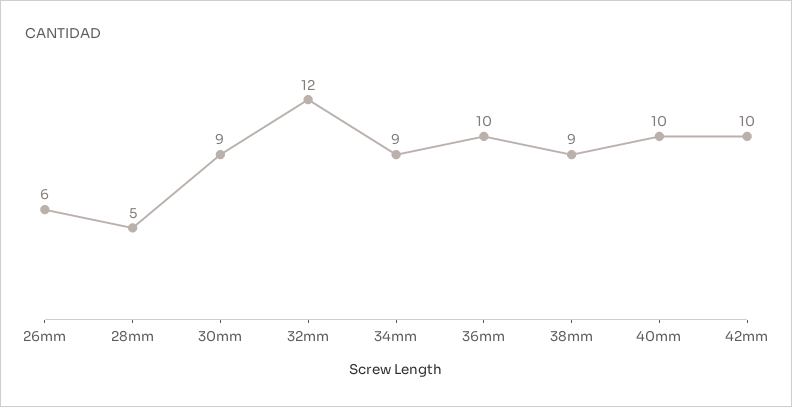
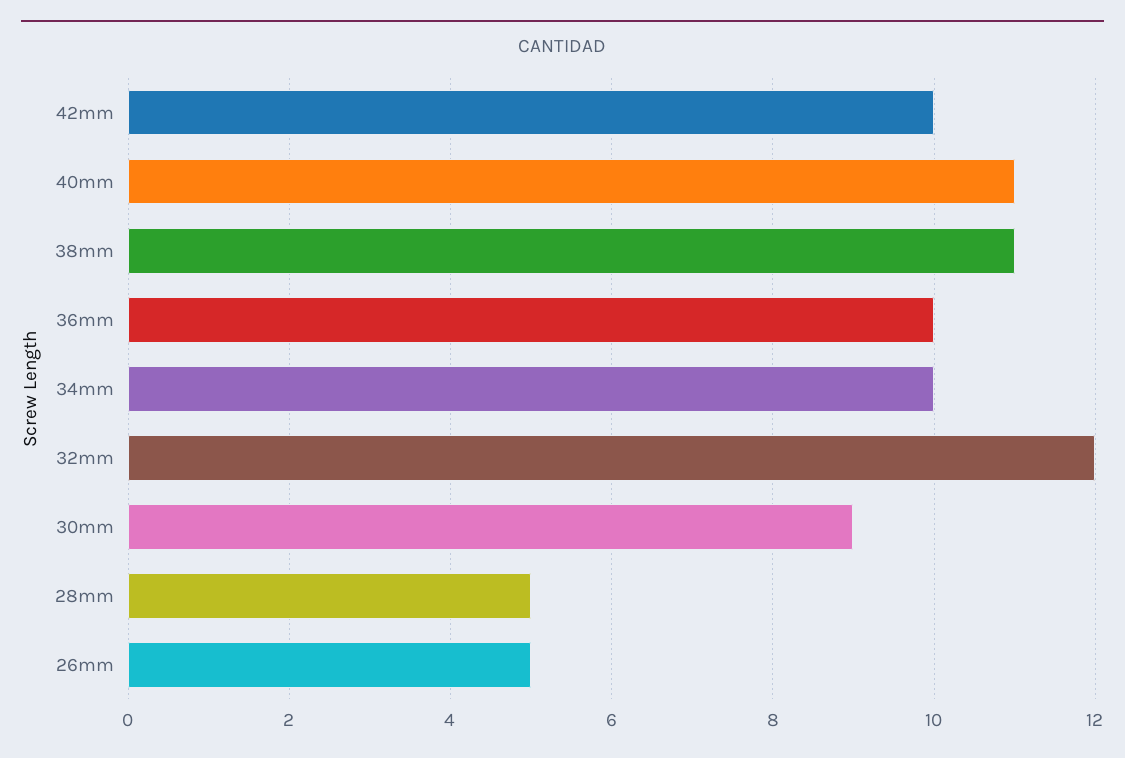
26mm: 6 -> 5
34mm: 9 -> 10
38mm: 9 -> 11
40mm: 10 -> 11

